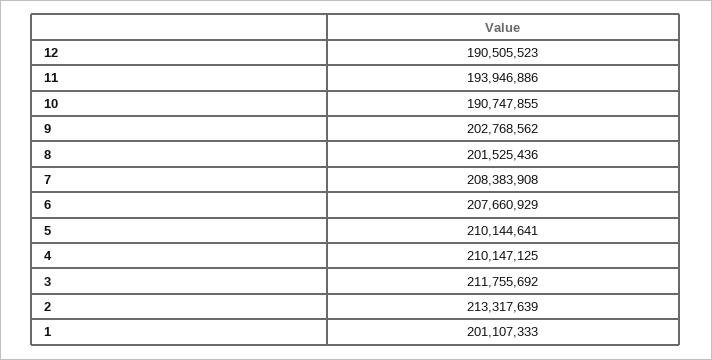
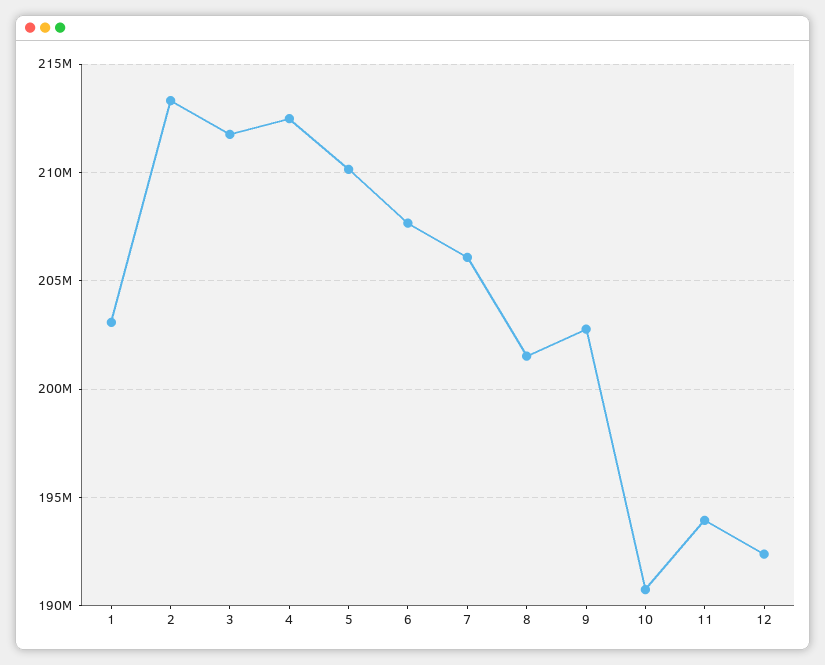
12: 190505523 -> 192500000
7: 208383908 -> 206000000
4: 210147125 -> 212500000
1: 201107333 -> 203000000

